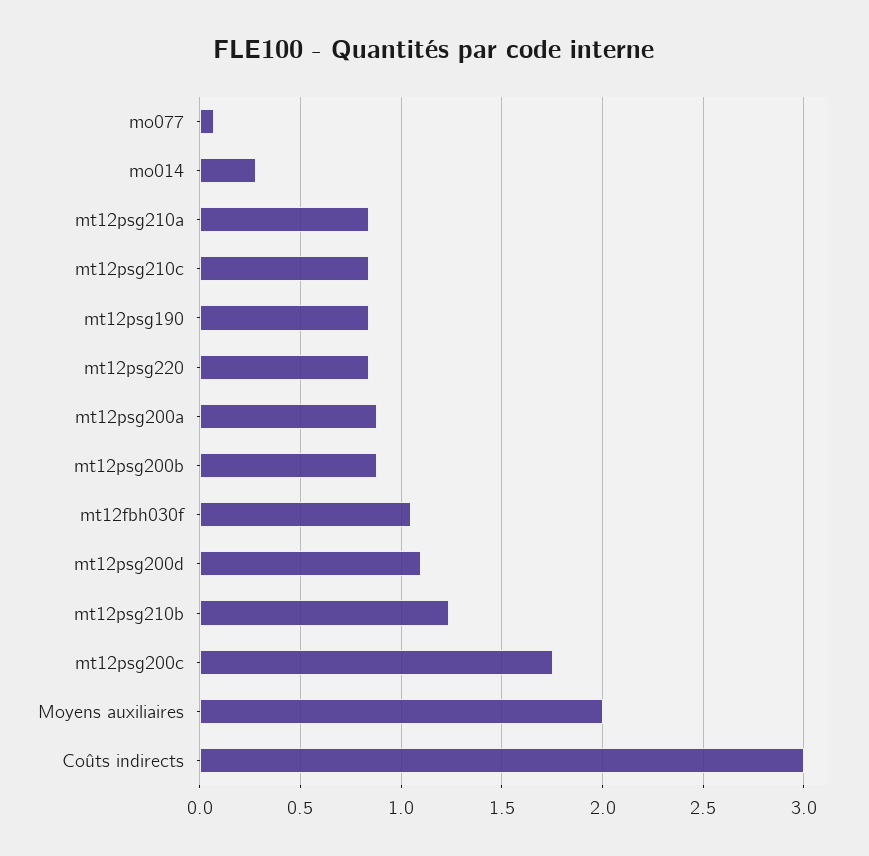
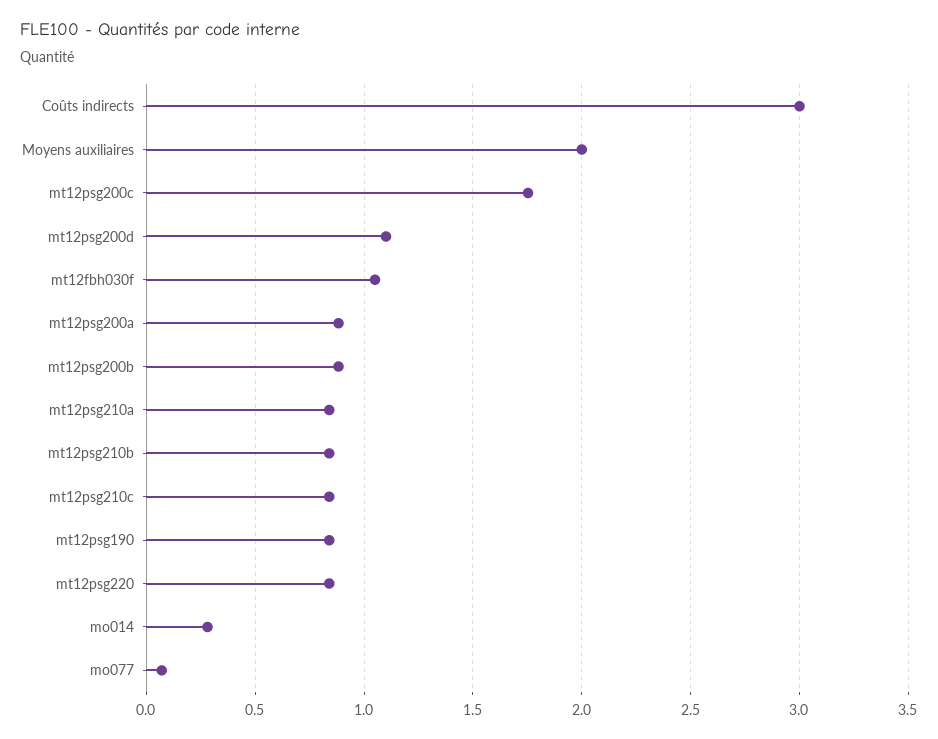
mt12psg210b: 1.25 -> 0.85

